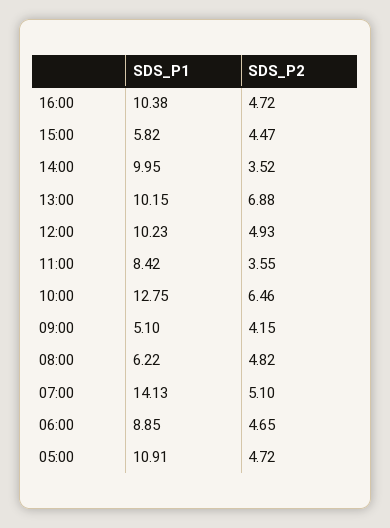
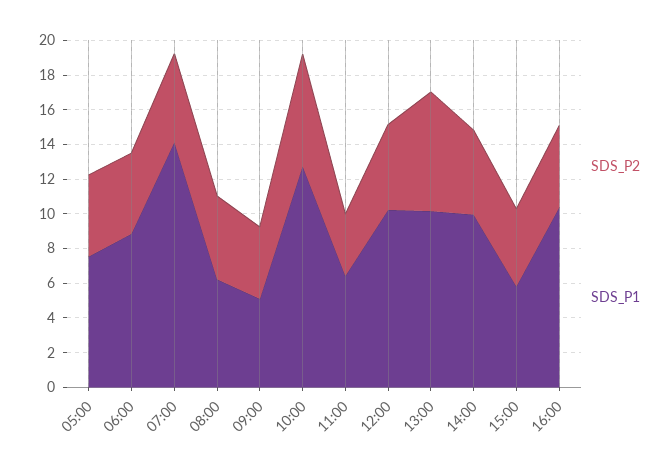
SDS_P2, 14:00: 3.52 -> 5
SDS_P1, 11:00: 8.42 -> 6.5
SDS_P1, 05:00: 10.91 -> 7.5

